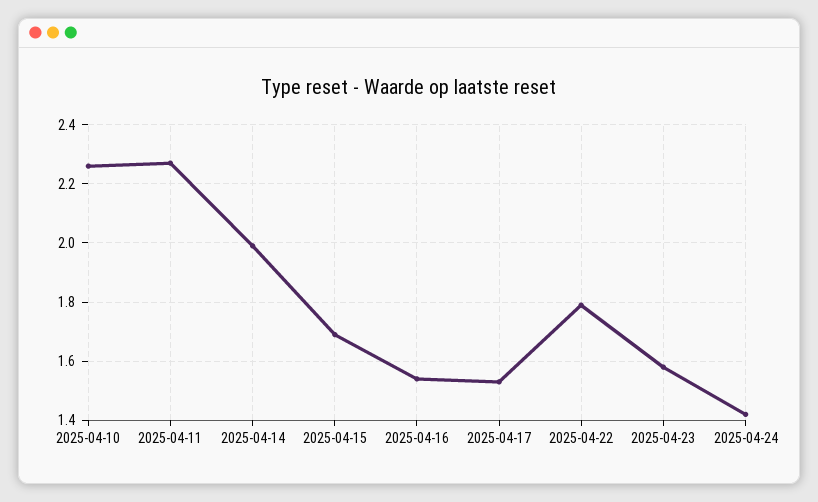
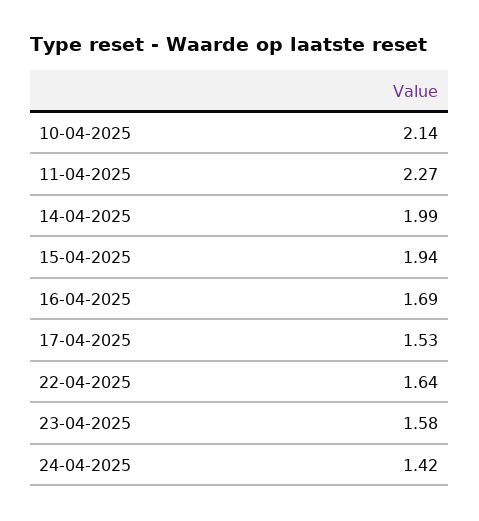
2025-04-10: 2.25 -> 2.14
2025-04-15: 1.7 -> 1.94
2025-04-16: 1.55 -> 1.69
2025-04-22: 1.8 -> 1.64

